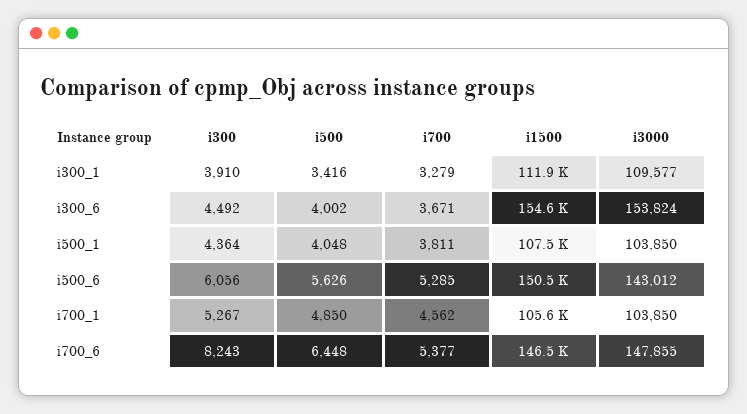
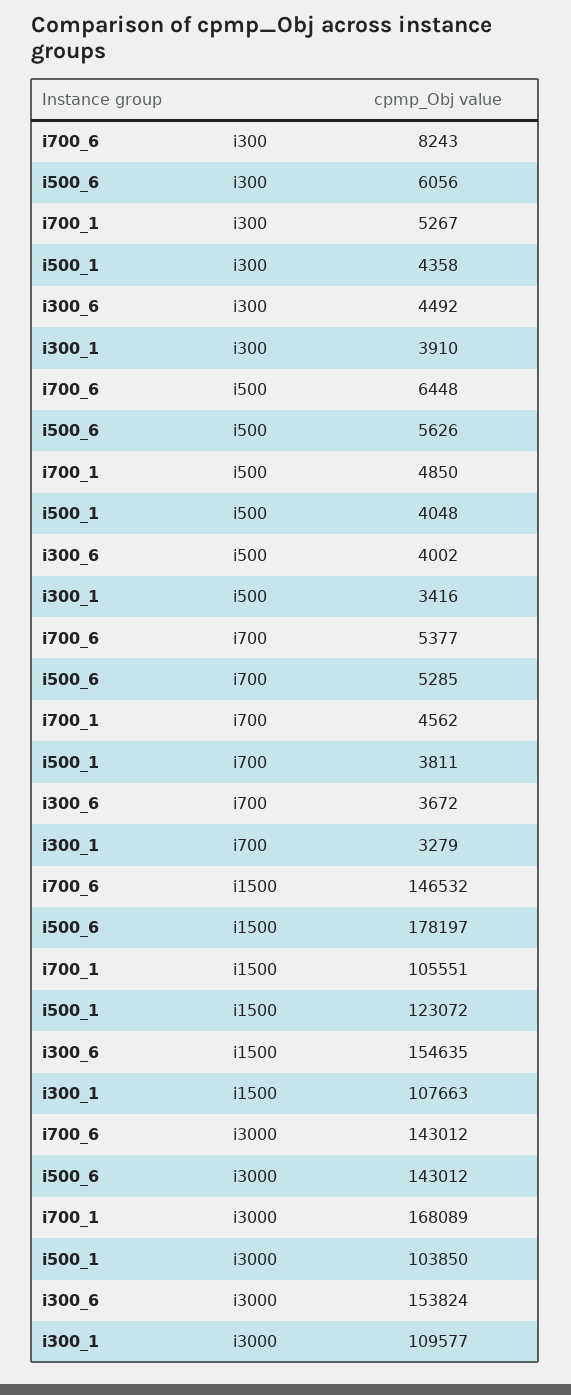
i1500, i300_1: 111900 -> 107663
i700, i300_6: 3671 -> 3672
i300, i500_1: 4364 -> 4358
i1500, i500_1: 107500 -> 123072
i1500, i500_6: 150500 -> 178197
i3000, i700_1: 103850 -> 168089
i3000, i700_6: 147855 -> 143012

